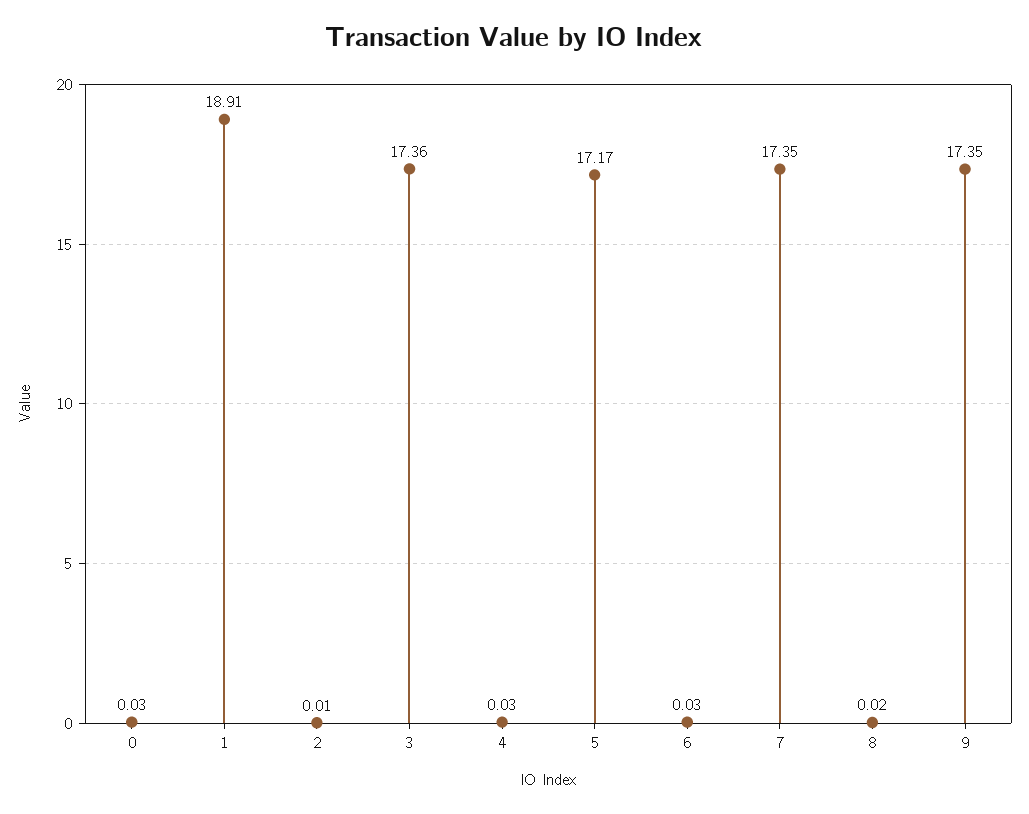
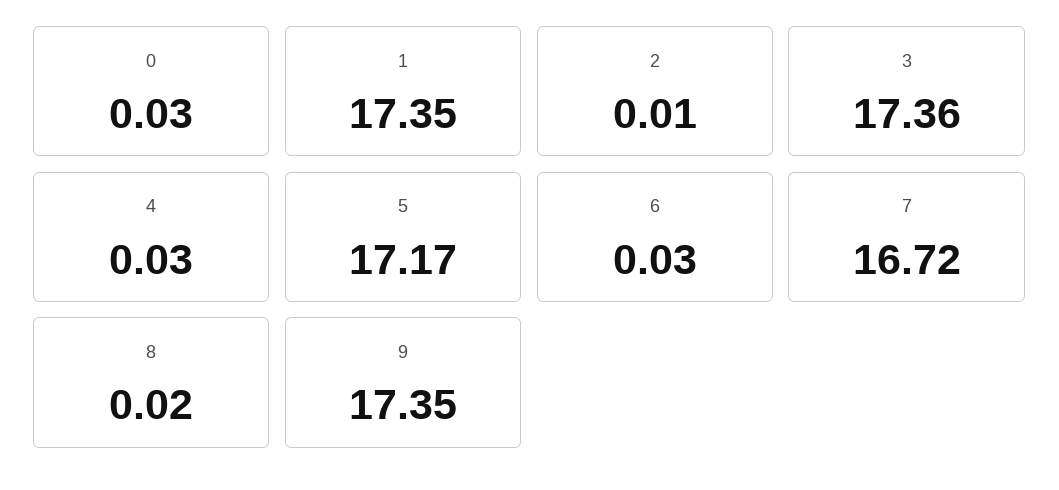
1: 18.91 -> 17.35
7: 17.35 -> 16.72

